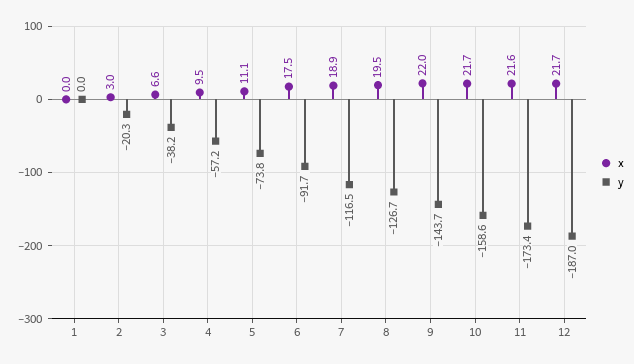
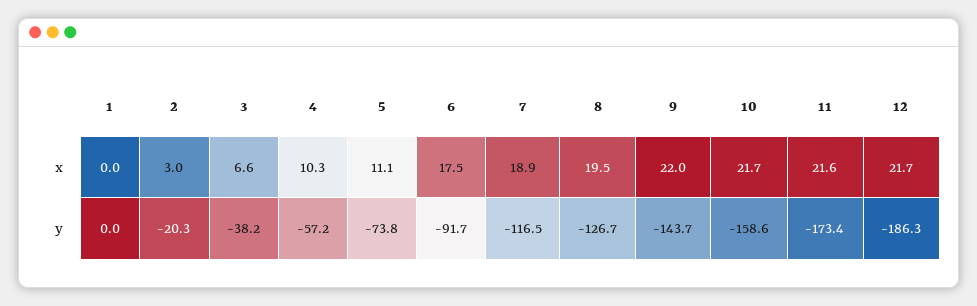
x, 4: 9.5 -> 10.3
y, 12: -187 -> -186.3

